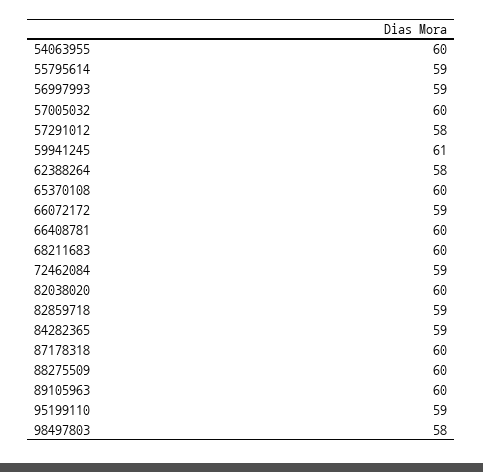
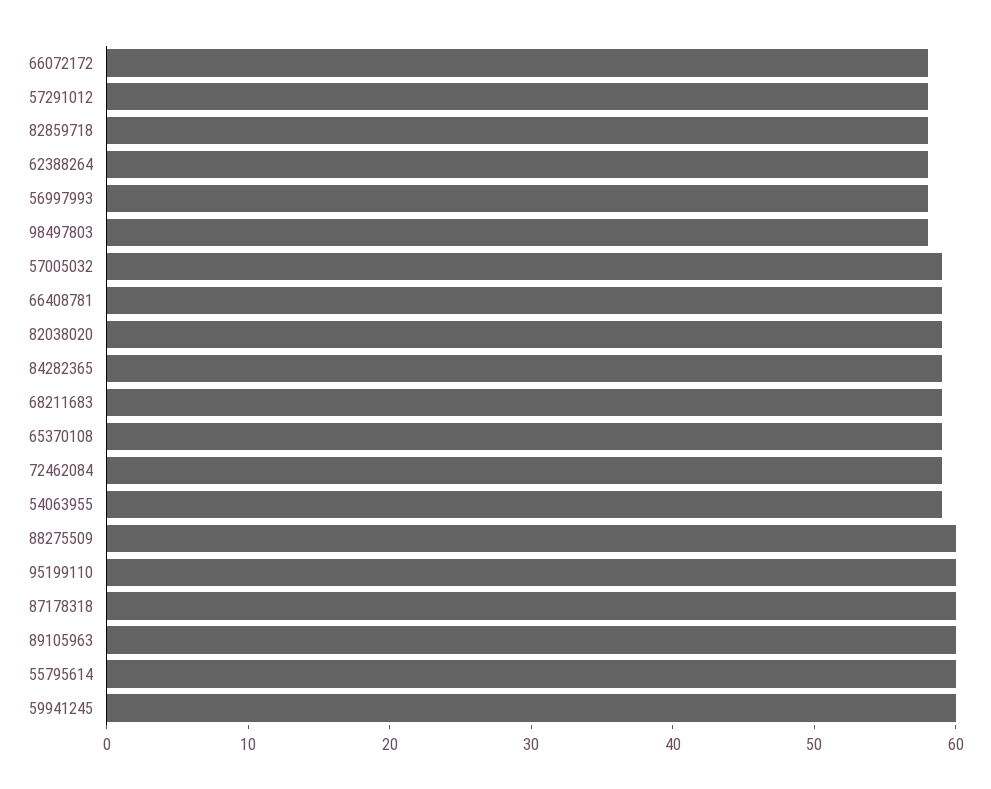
54063955: 60 -> 59
55795614: 59 -> 60
56997993: 59 -> 58
57005032: 60 -> 59
59941245: 61 -> 60
65370108: 60 -> 59
66072172: 59 -> 58
66408781: 60 -> 59
68211683: 60 -> 59
82038020: 60 -> 59
82859718: 59 -> 58
95199110: 59 -> 60

